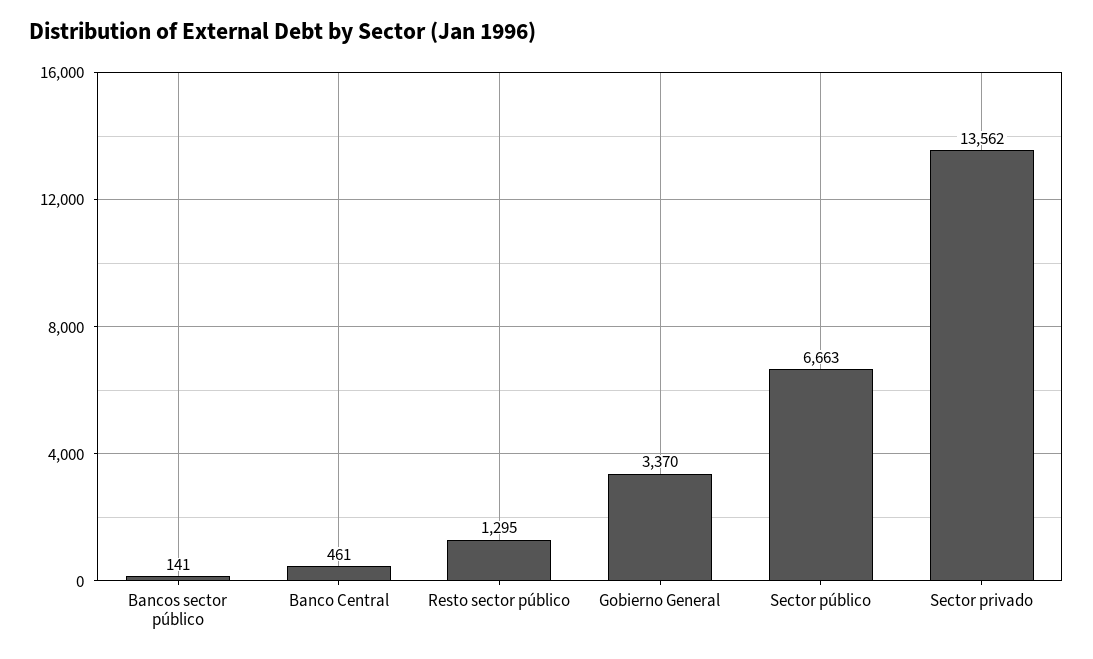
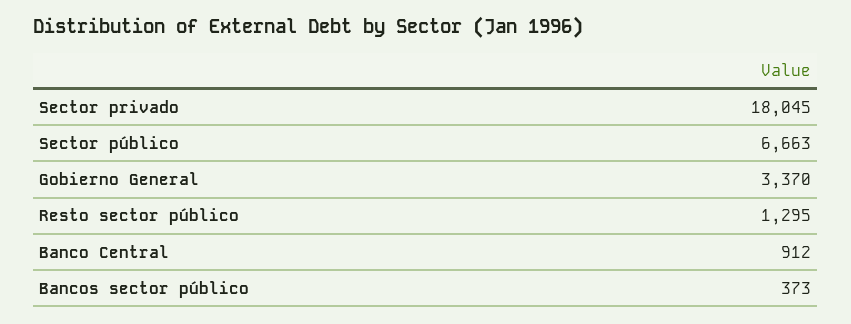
Bancos sector público: 141 -> 373
Banco Central: 461 -> 912
Sector privado: 13562 -> 18045

